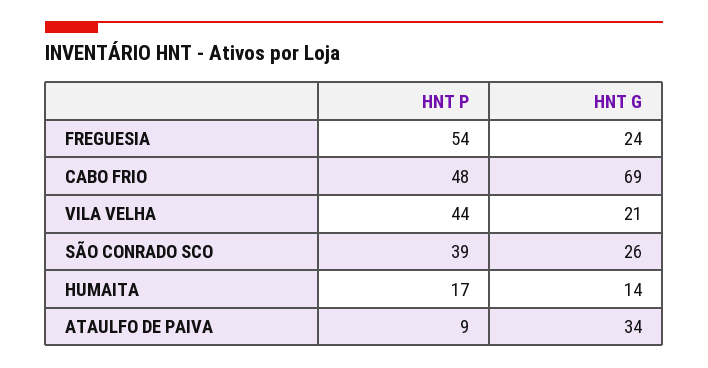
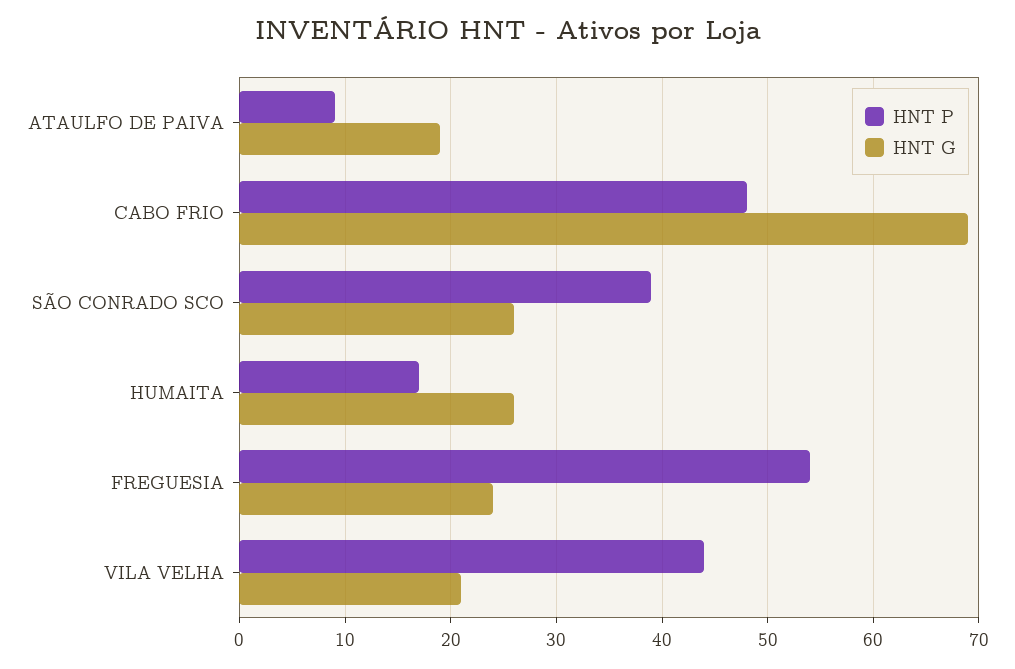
HNT G, HUMAITA: 14 -> 26
HNT G, ATAULFO DE PAIVA: 34 -> 19

